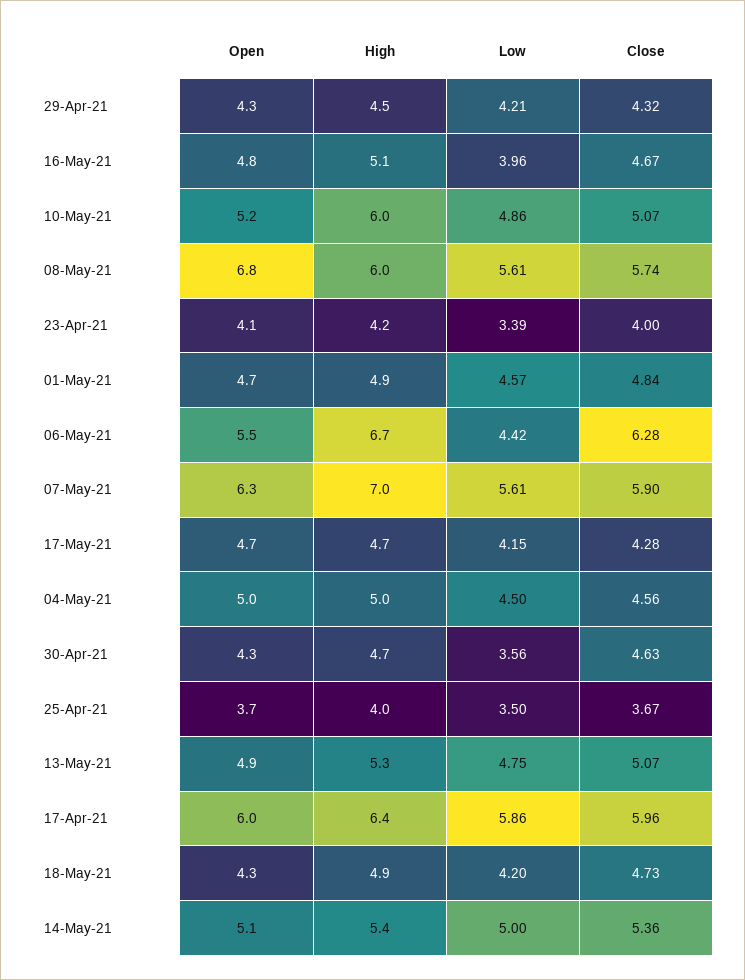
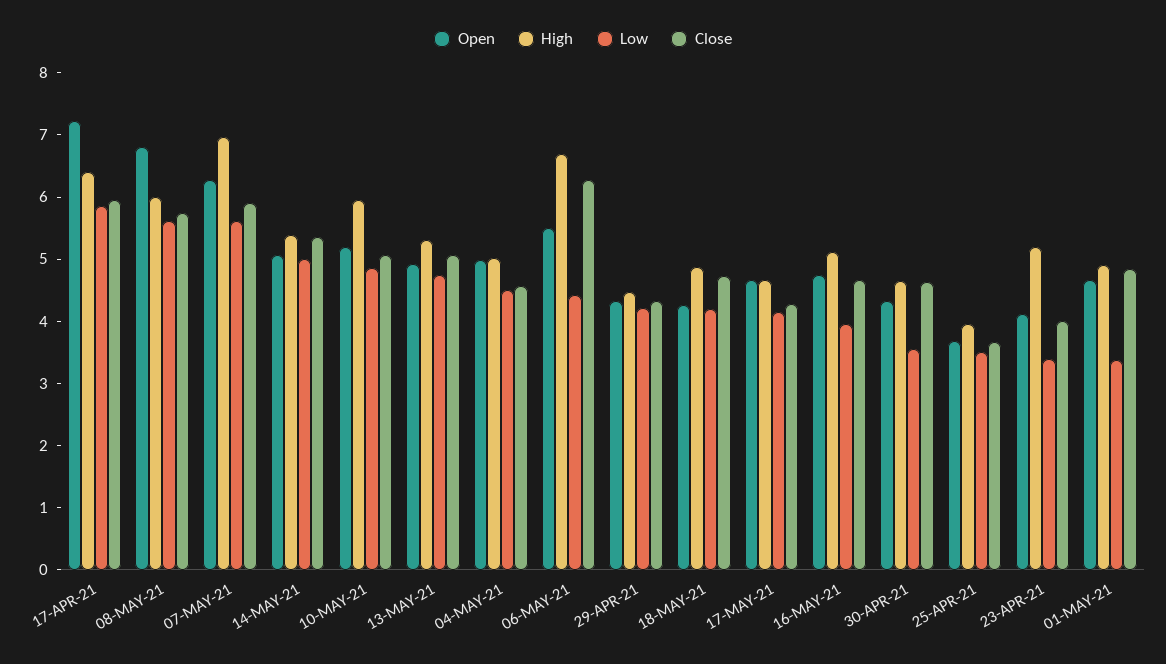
High, 23-Apr-21: 4.2 -> 5.2
Low, 01-May-21: 4.57 -> 3.4
Open, 17-Apr-21: 6 -> 7.2

